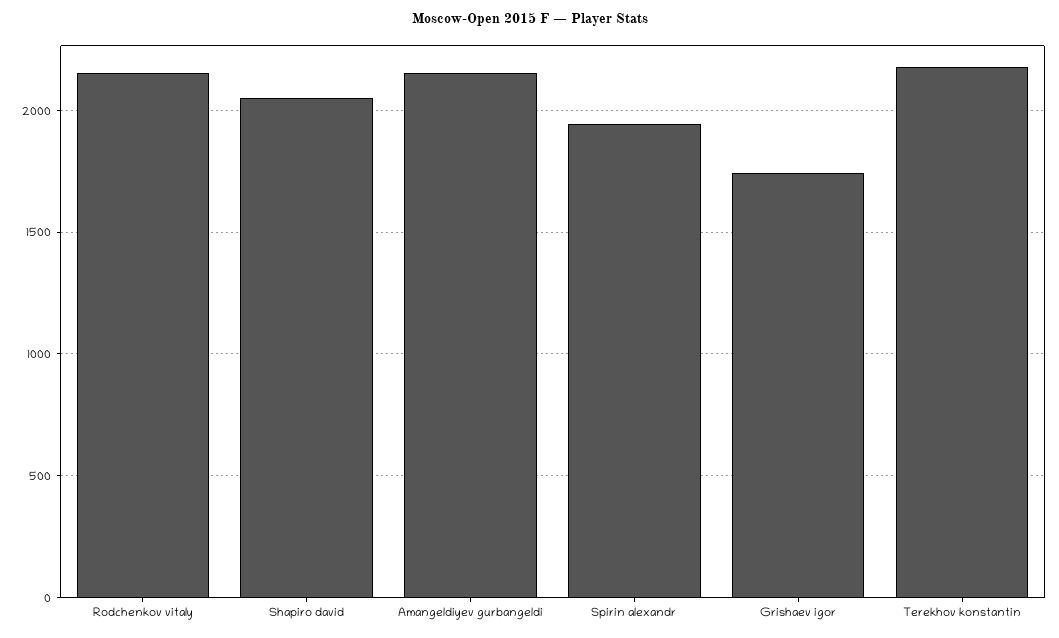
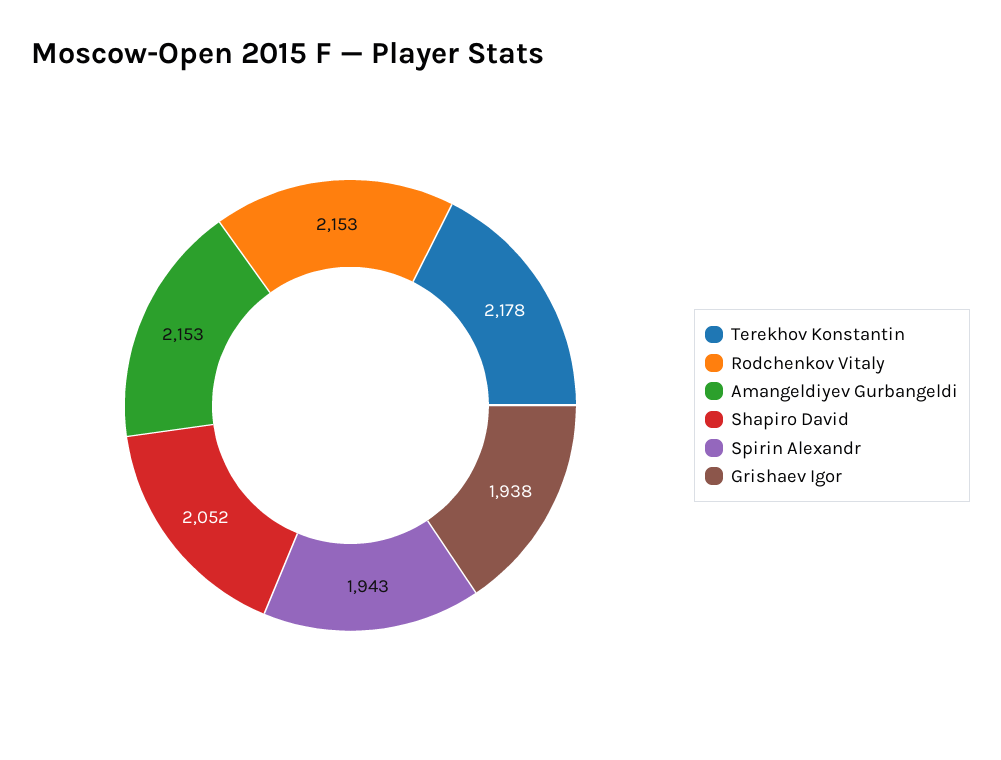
Grishaev igor: 1750 -> 1938

